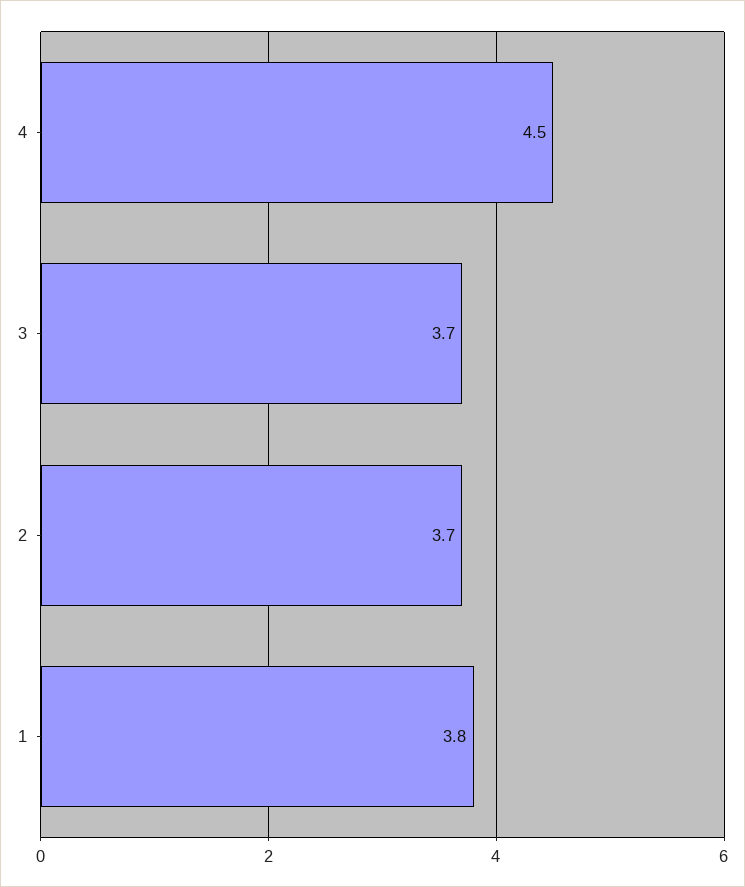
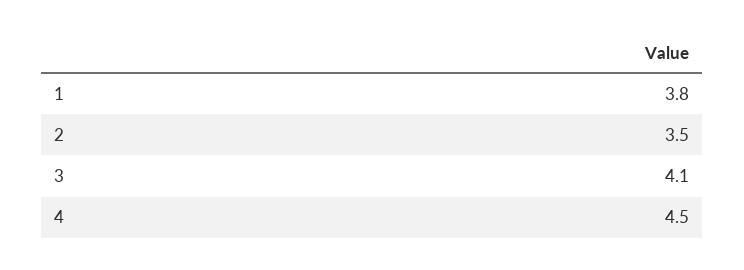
3: 3.7 -> 4.1
2: 3.7 -> 3.5

